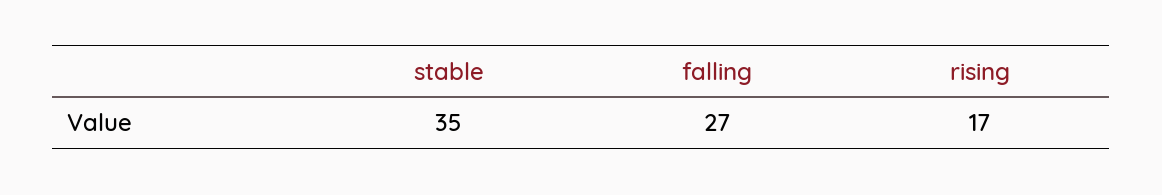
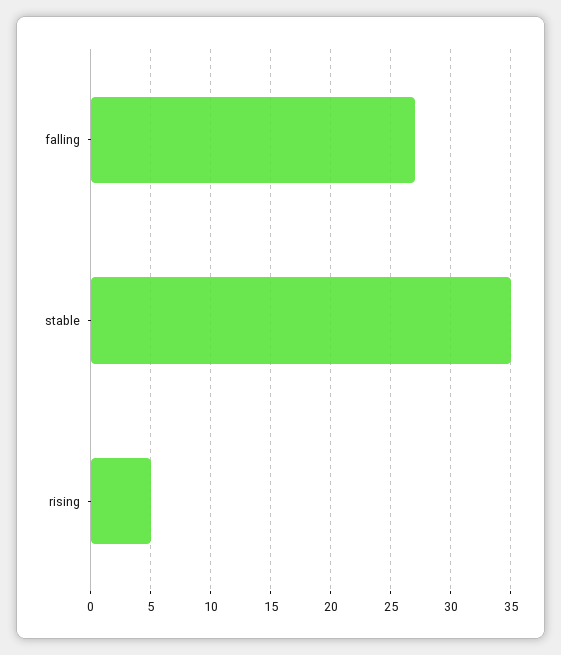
rising: 17 -> 5

